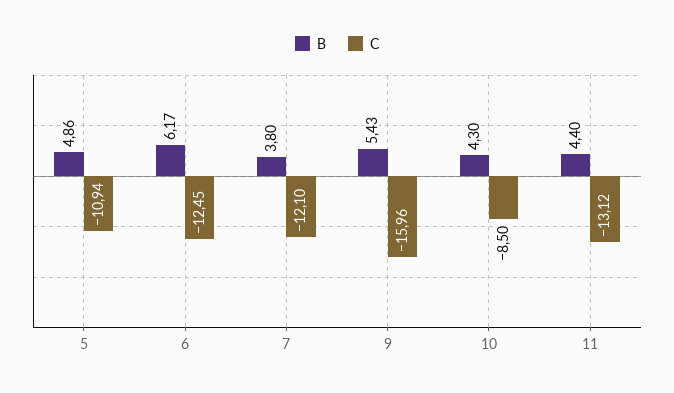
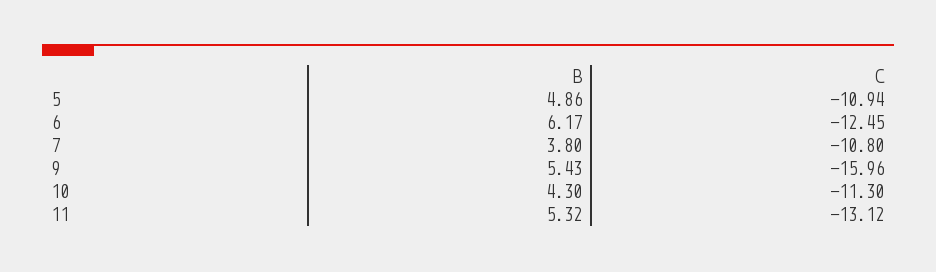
C, 7: -12.1 -> -10.8
C, 10: -8.5 -> -11.3
B, 11: 4.4 -> 5.32

